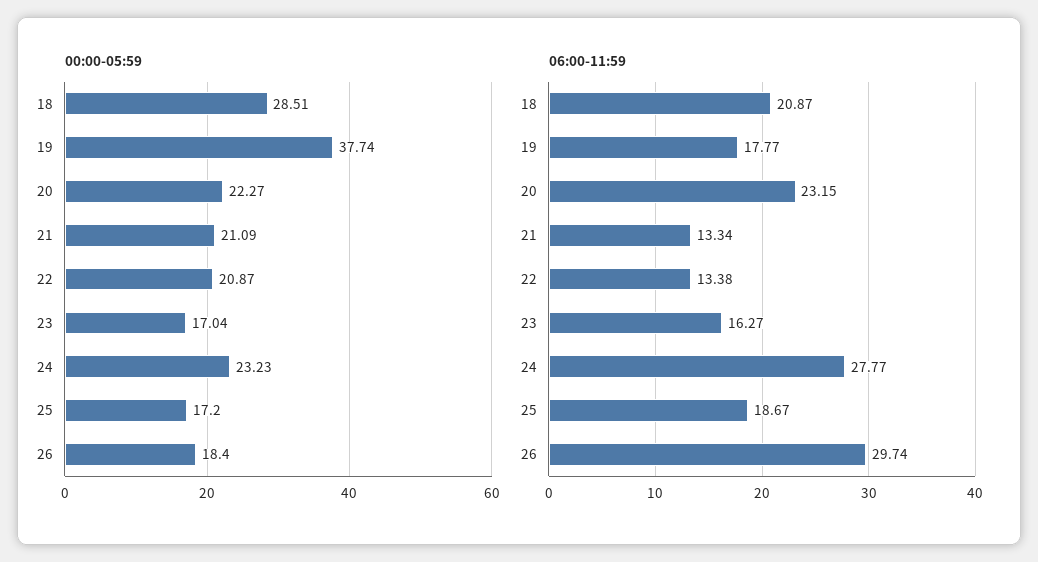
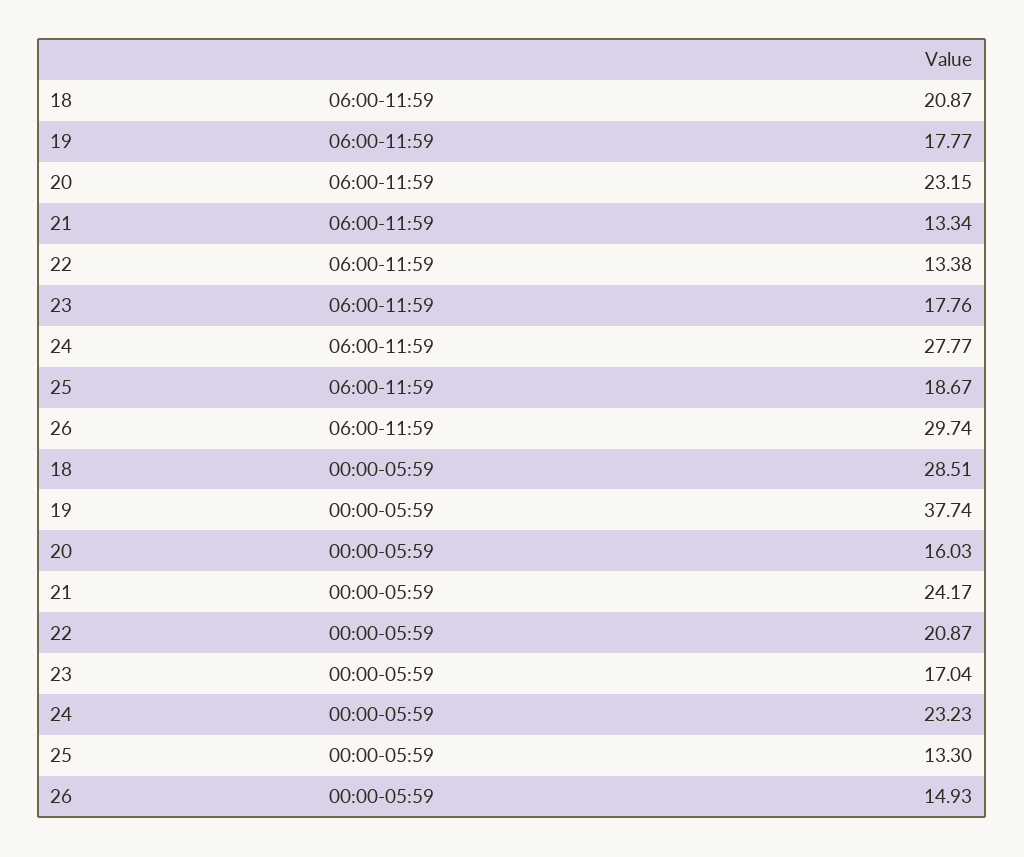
00:00-05:59, 20: 22.27 -> 16.03
00:00-05:59, 21: 21.09 -> 24.17
00:00-05:59, 25: 17.2 -> 13.3
00:00-05:59, 26: 18.4 -> 14.93
06:00-11:59, 23: 16.27 -> 17.76

